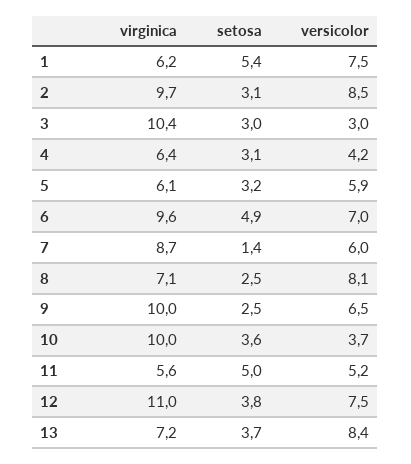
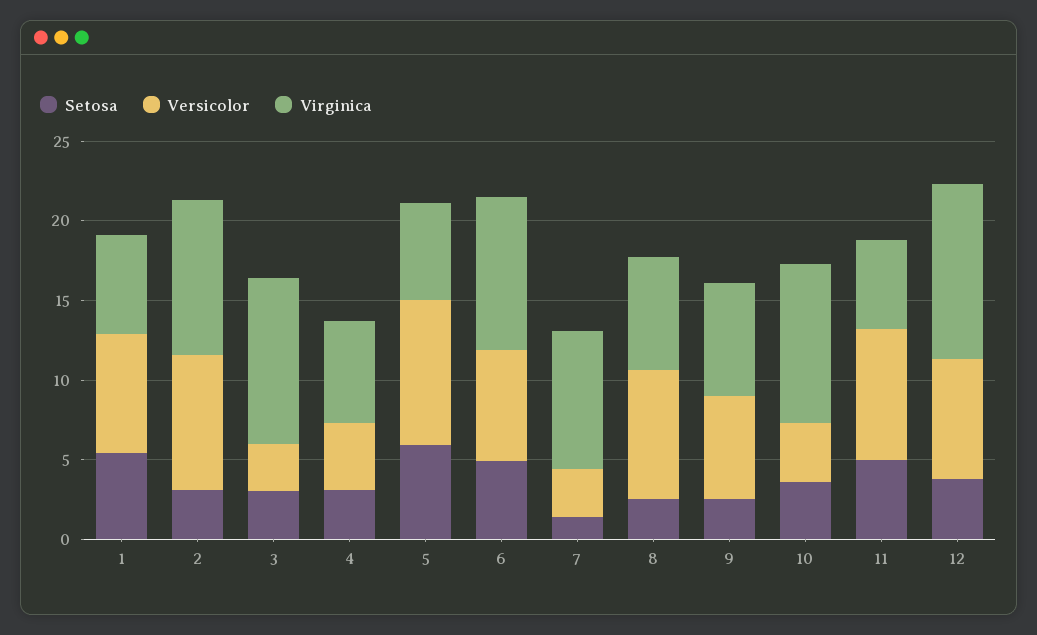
setosa, 5: 3.2 -> 6
versicolor, 5: 5.9 -> 9
versicolor, 7: 6 -> 3
virginica, 9: 10 -> 7
versicolor, 11: 5.2 -> 8
virginica, 13: 7.2 -> none
setosa, 13: 3.7 -> none
versicolor, 13: 8.4 -> none

